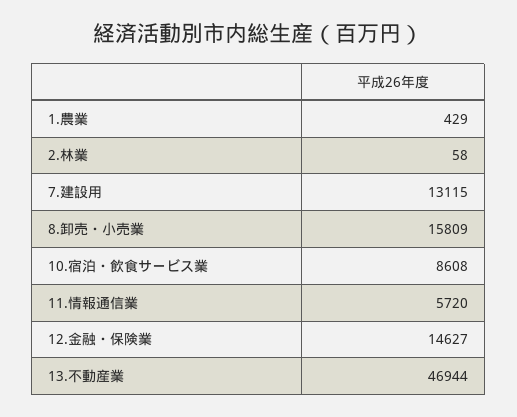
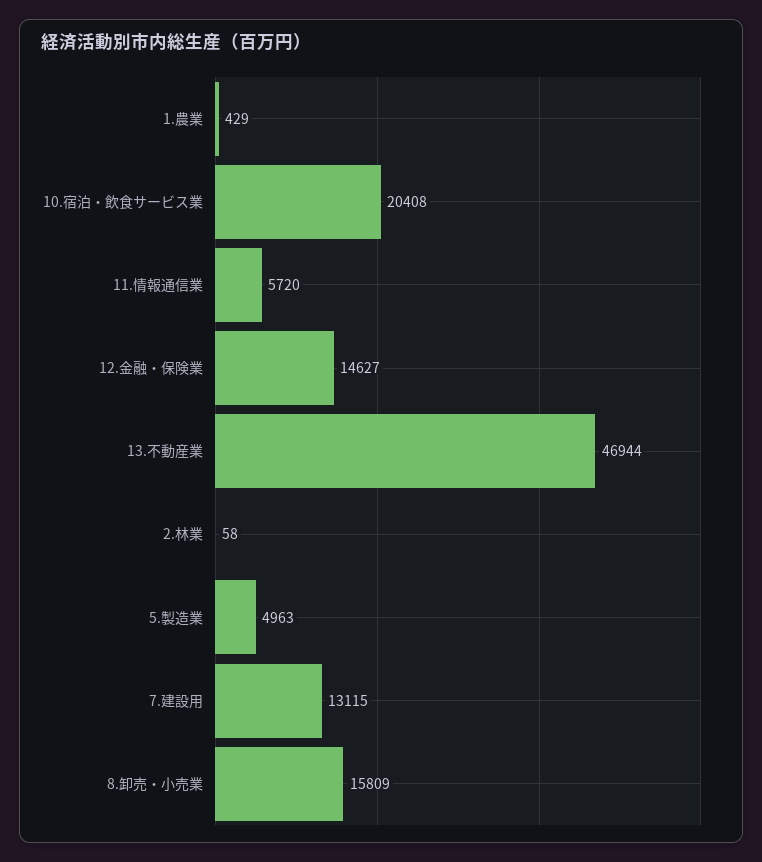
10.宿泊・飲食サービス業: 8608 -> 20408
5.製造業: none -> 4963

